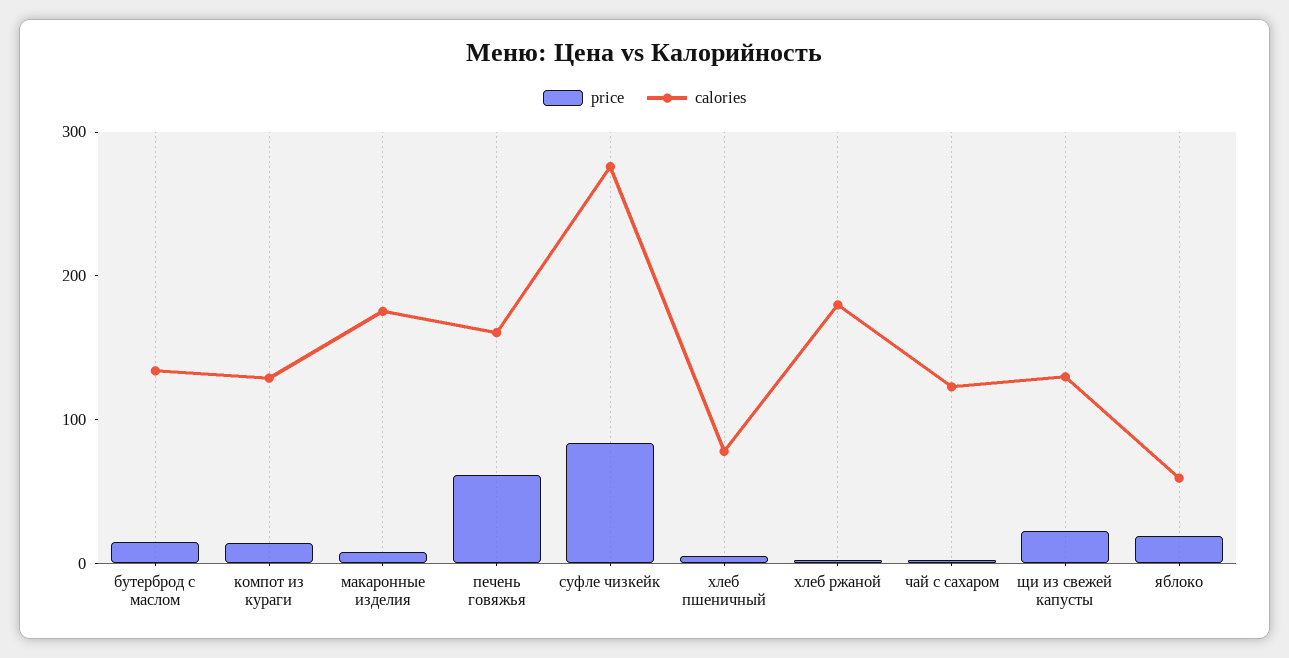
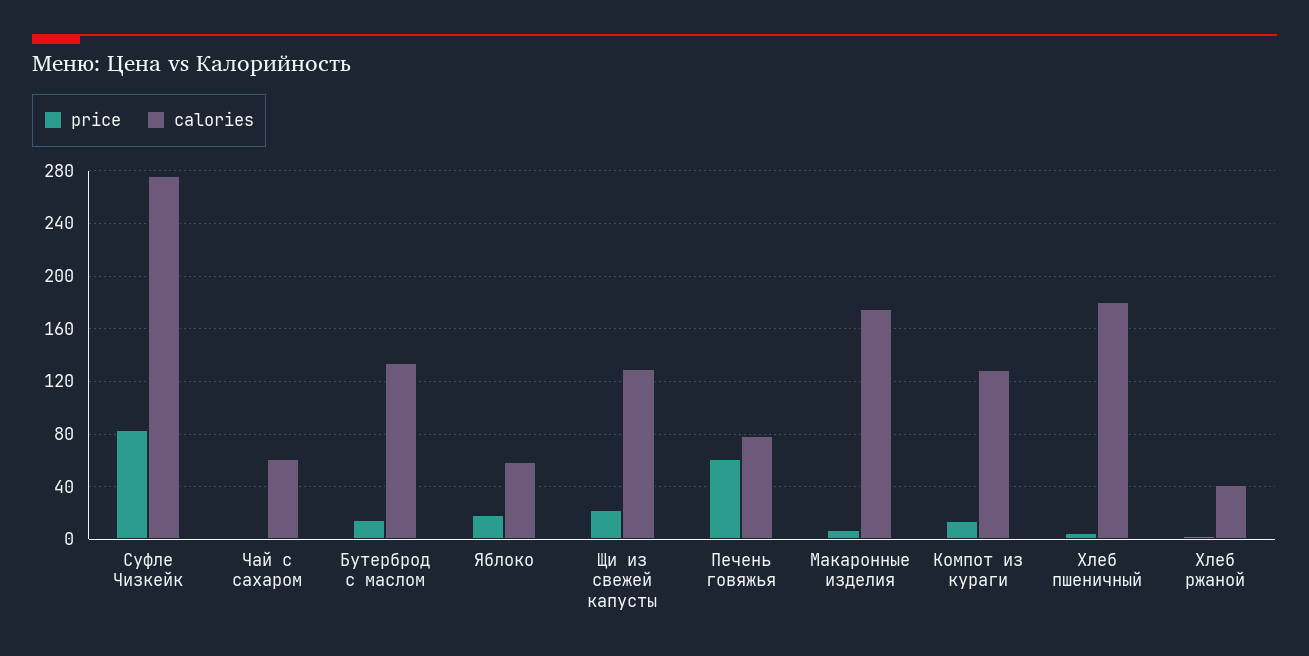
calories, печень говяжья: 160 -> 80
calories, хлеб пшеничный: 80 -> 180
calories, хлеб ржаной: 180 -> 40
calories, чай с сахаром: 120 -> 60

